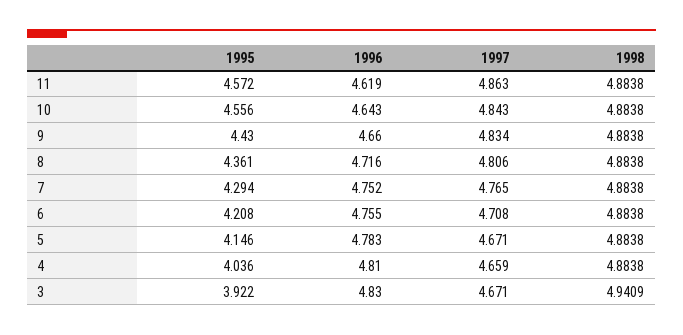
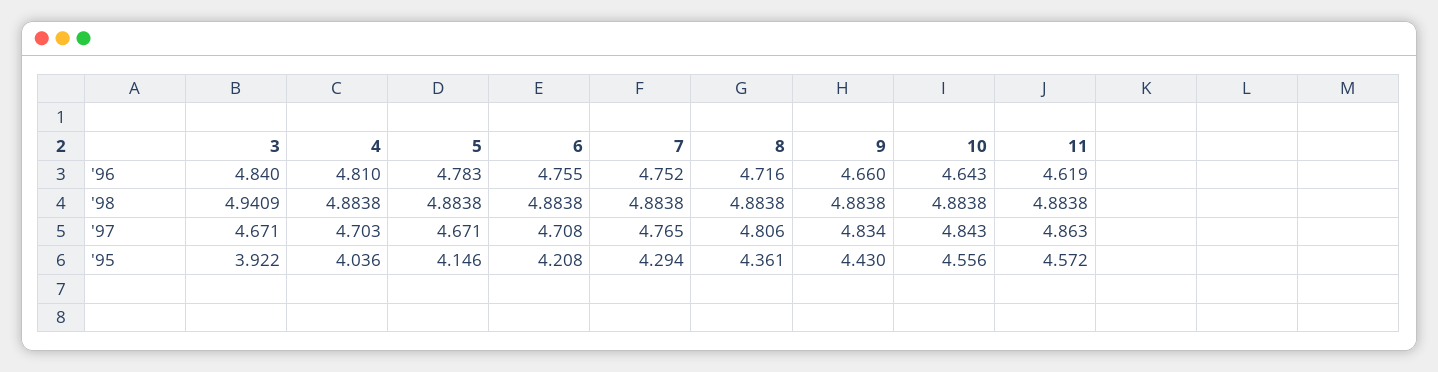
1997, 4: 4.659 -> 4.703
1996, 3: 4.83 -> 4.84

